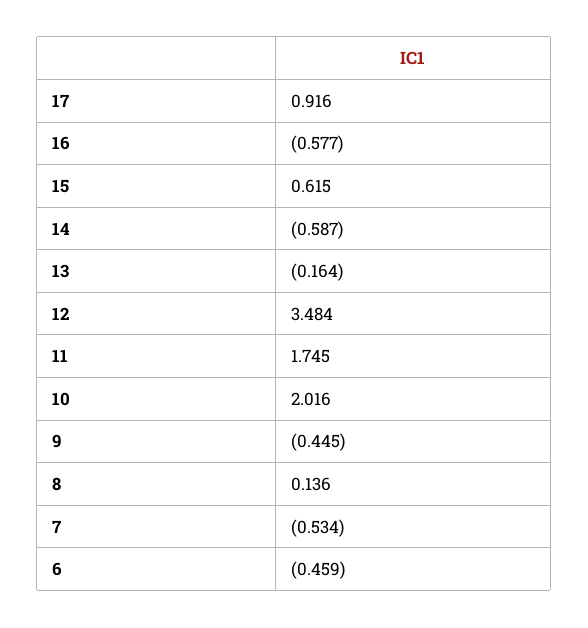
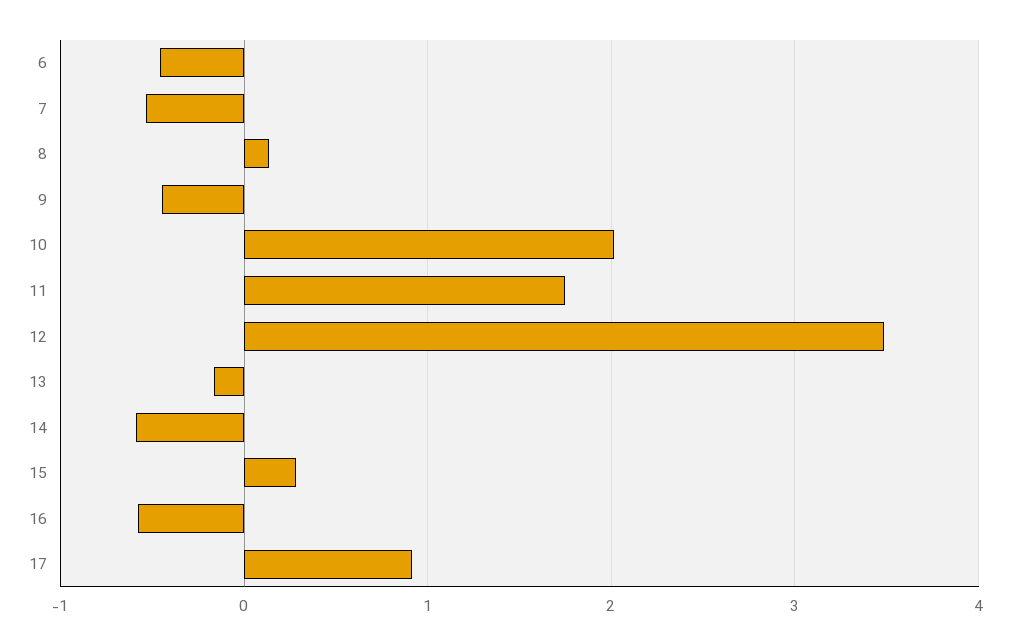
15: 0.615 -> 0.3

